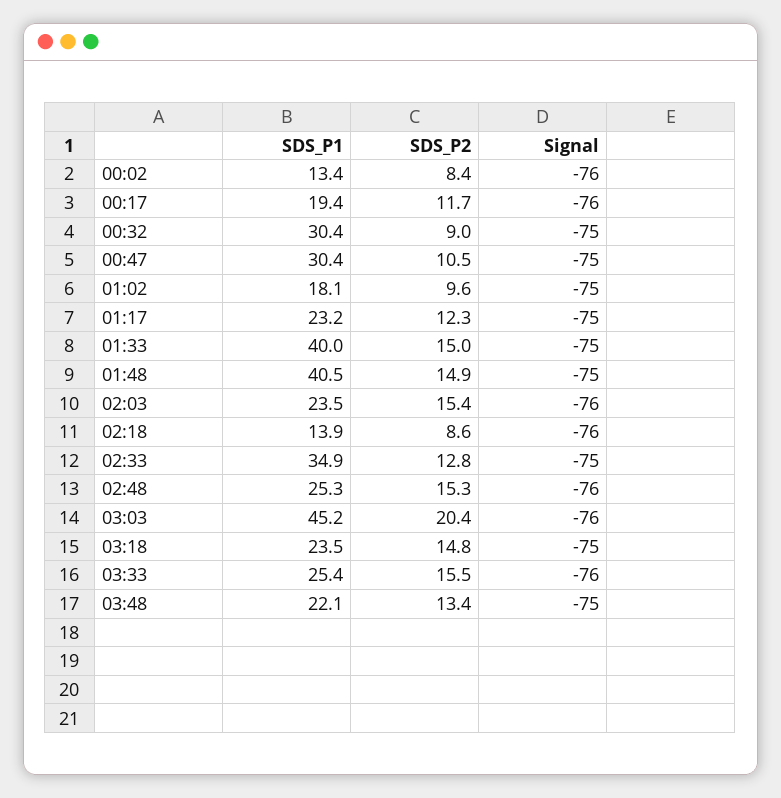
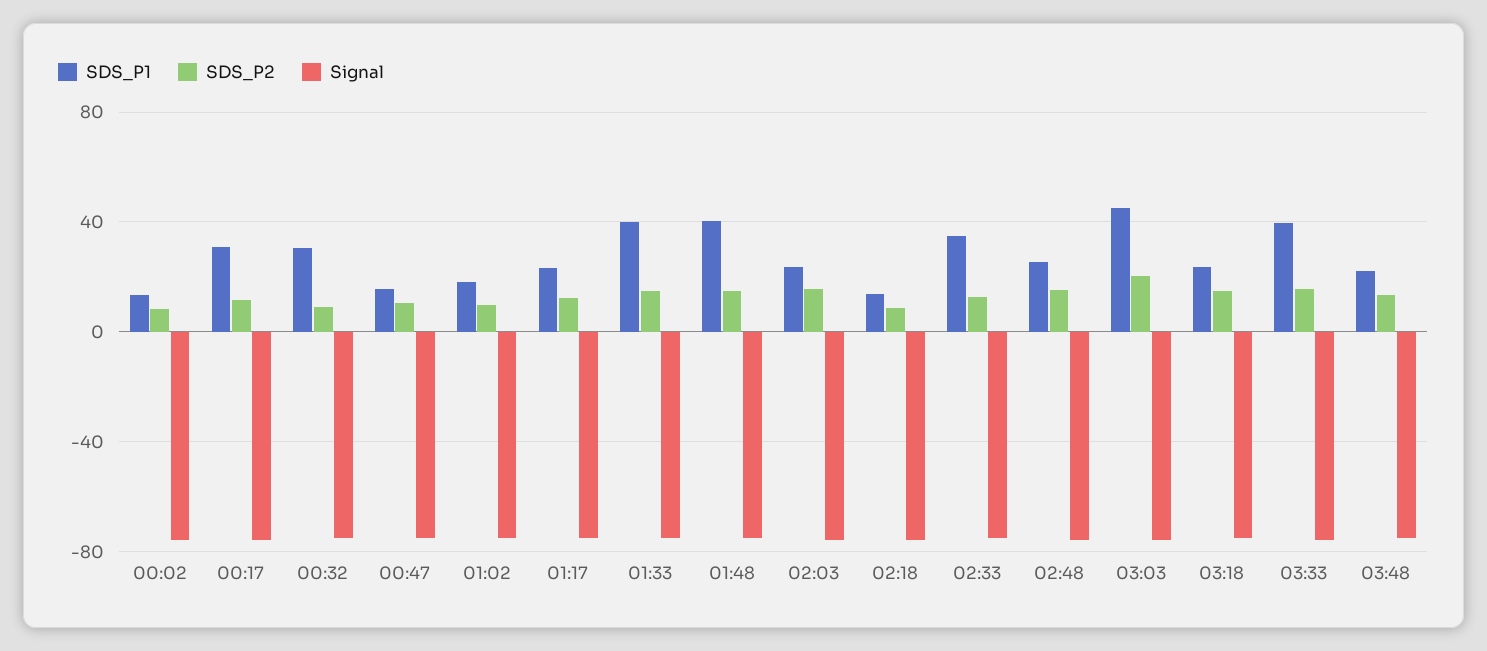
SDS_P1, 00:17: 19.4 -> 30
SDS_P1, 00:47: 30.4 -> 15
SDS_P1, 03:33: 25.4 -> 40

